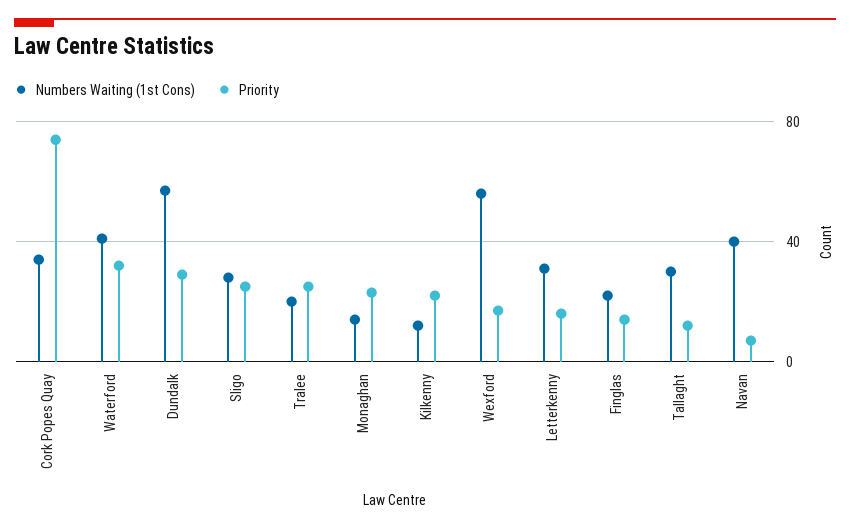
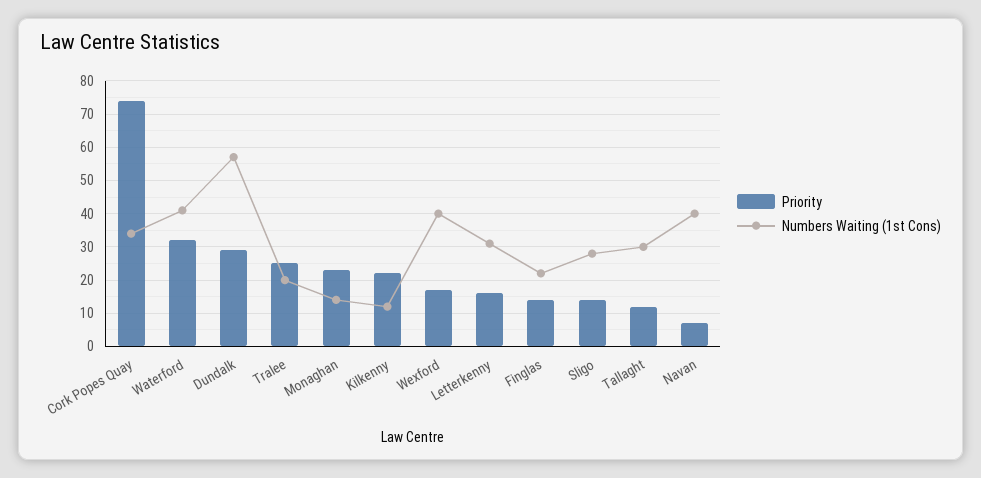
Priority, Sligo: 25 -> 15
Numbers Waiting (1st Cons), Wexford: 55 -> 40

